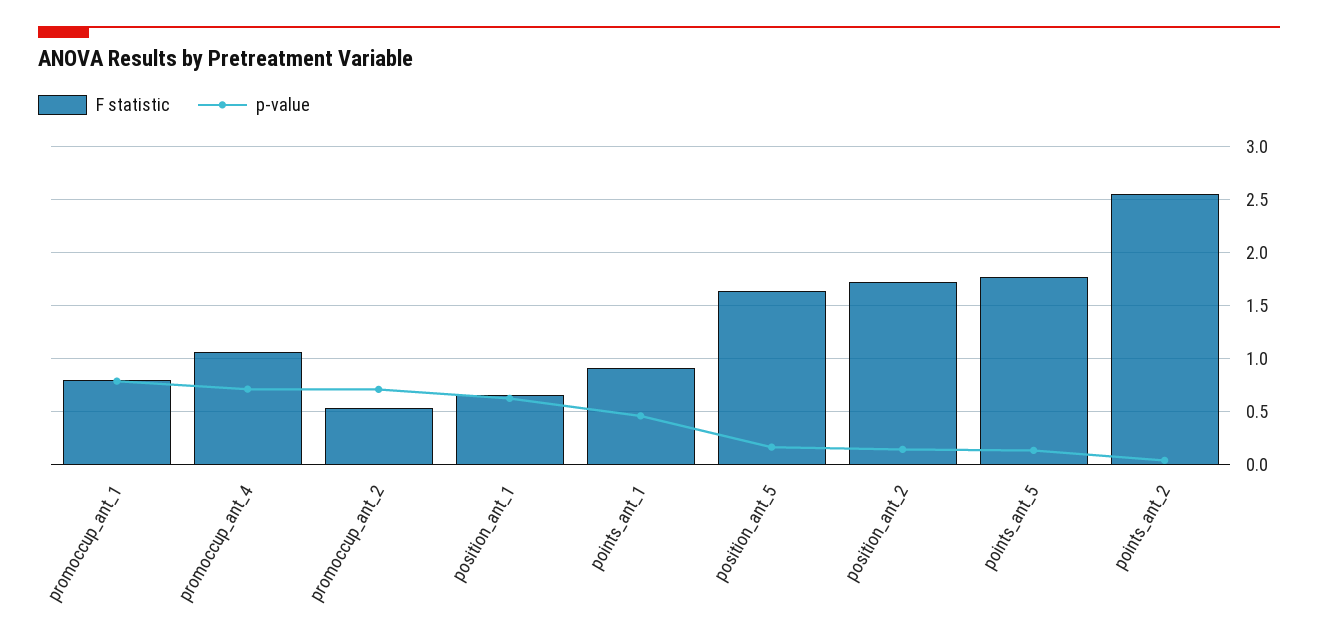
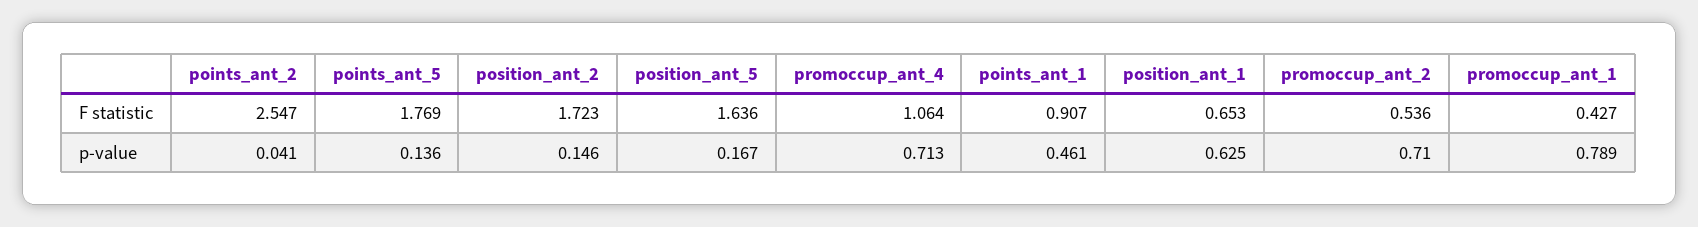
F statistic, promoccup_ant_1: 0.8 -> 0.427

